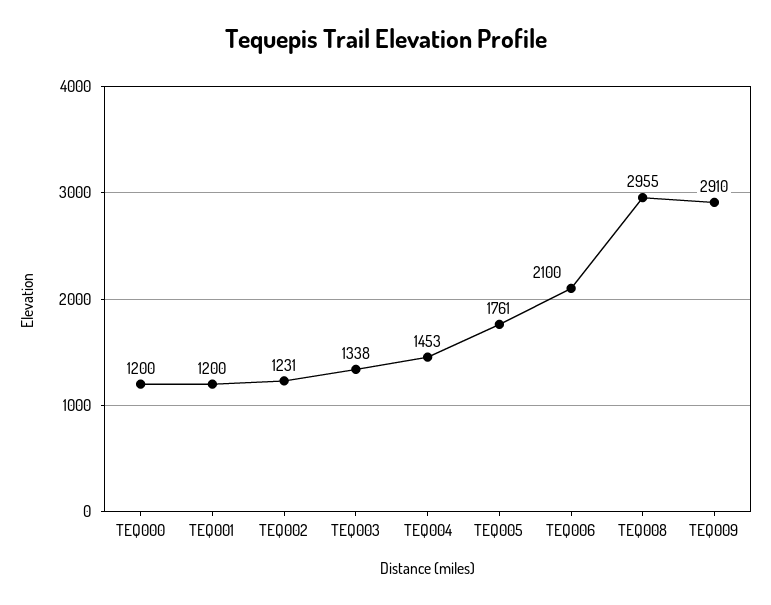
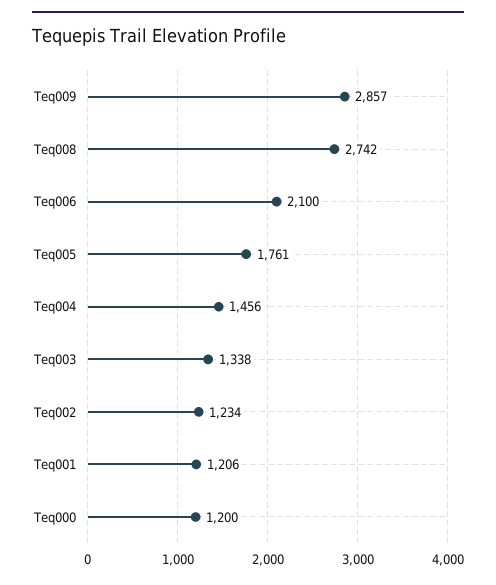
TEQ001: 1200 -> 1206
TEQ002: 1231 -> 1234
TEQ004: 1453 -> 1456
TEQ008: 2955 -> 2742
TEQ009: 2910 -> 2857

